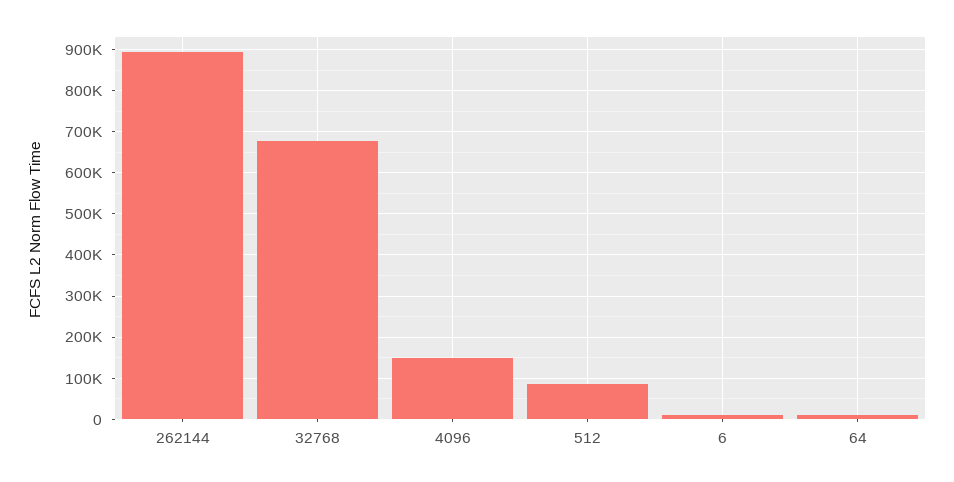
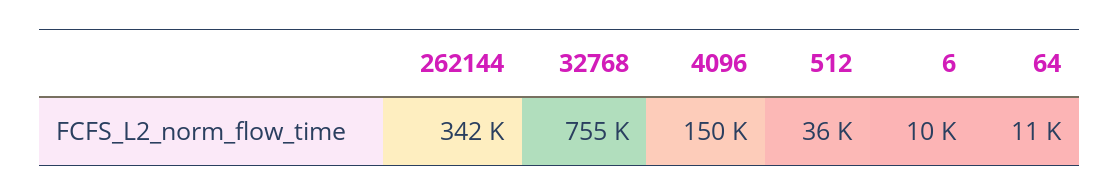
262144: 900000 -> 342000
32768: 680000 -> 755000
512: 80000 -> 36000

